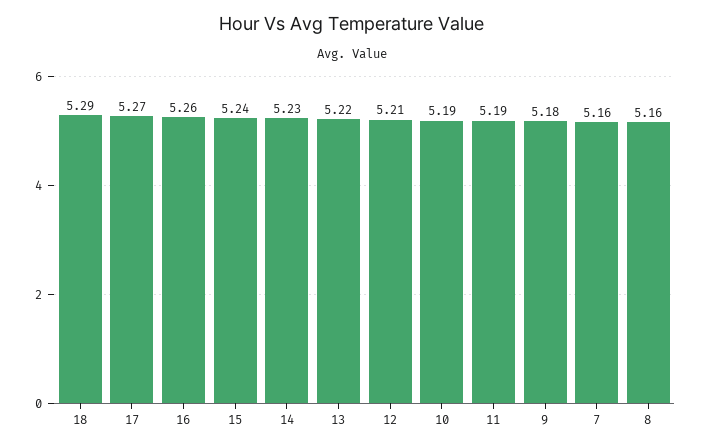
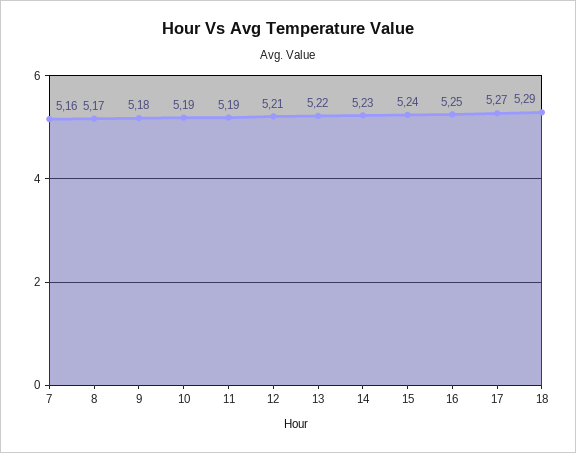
16: 5.26 -> 5.25
8: 5.16 -> 5.17

